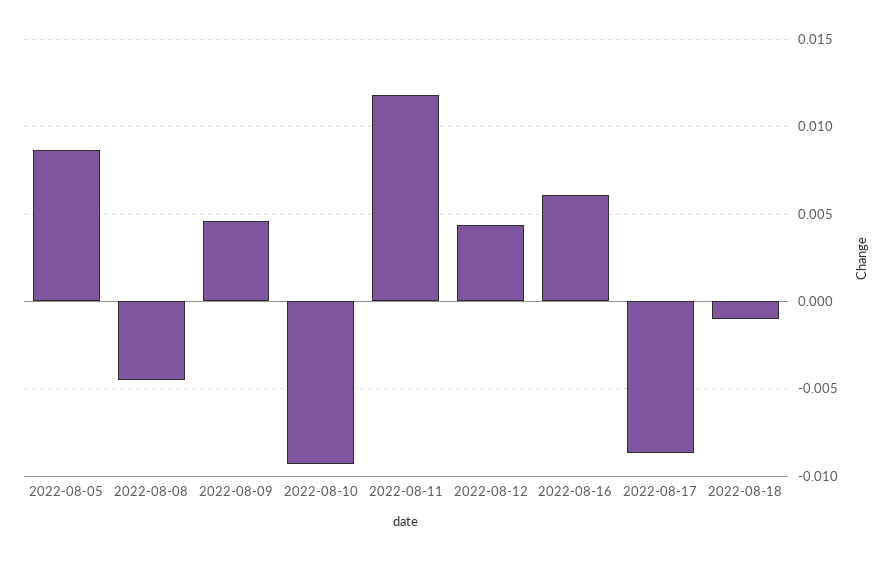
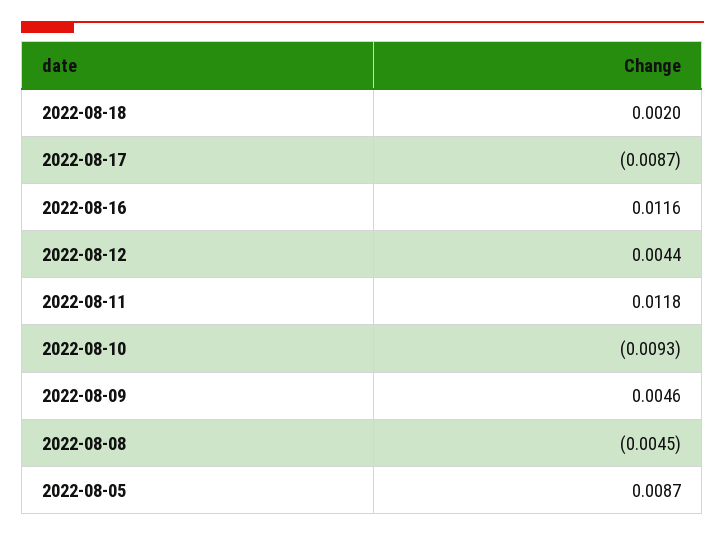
2022-08-16: 0.006 -> 0.0116
2022-08-18: -0.001 -> 0.002

